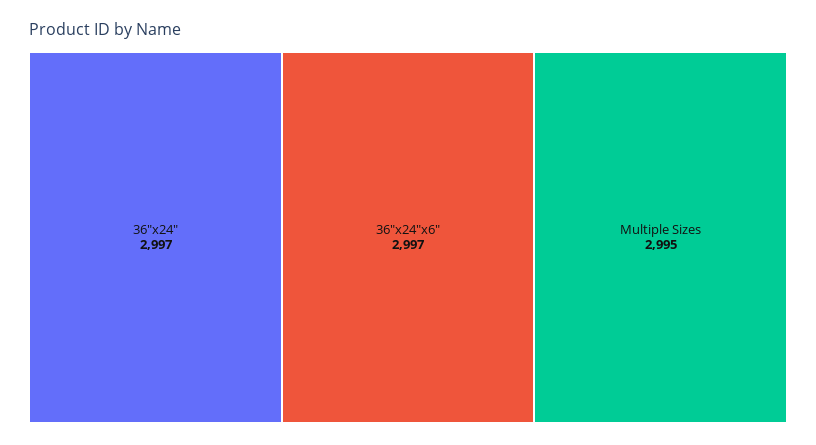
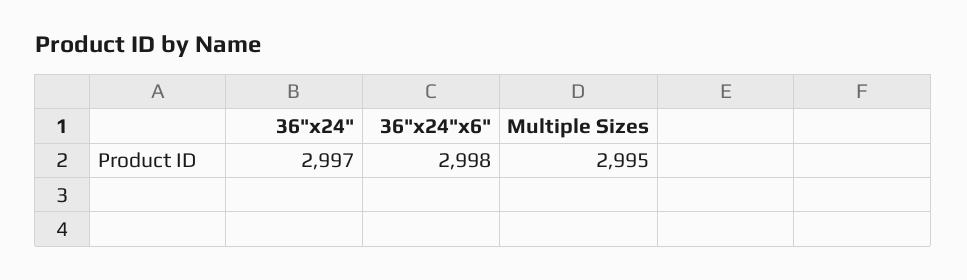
36"x24"x6": 2997 -> 2998

